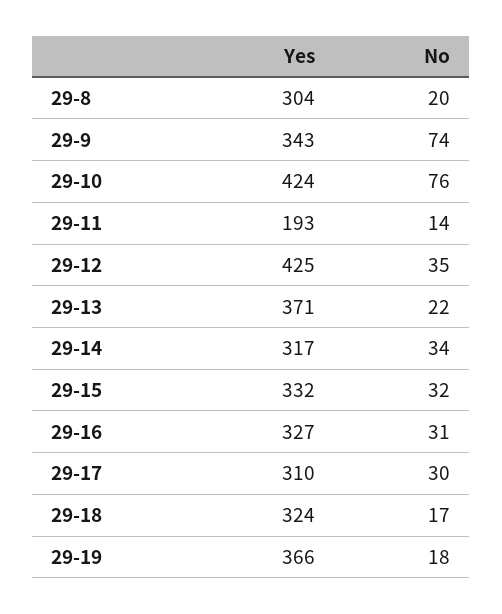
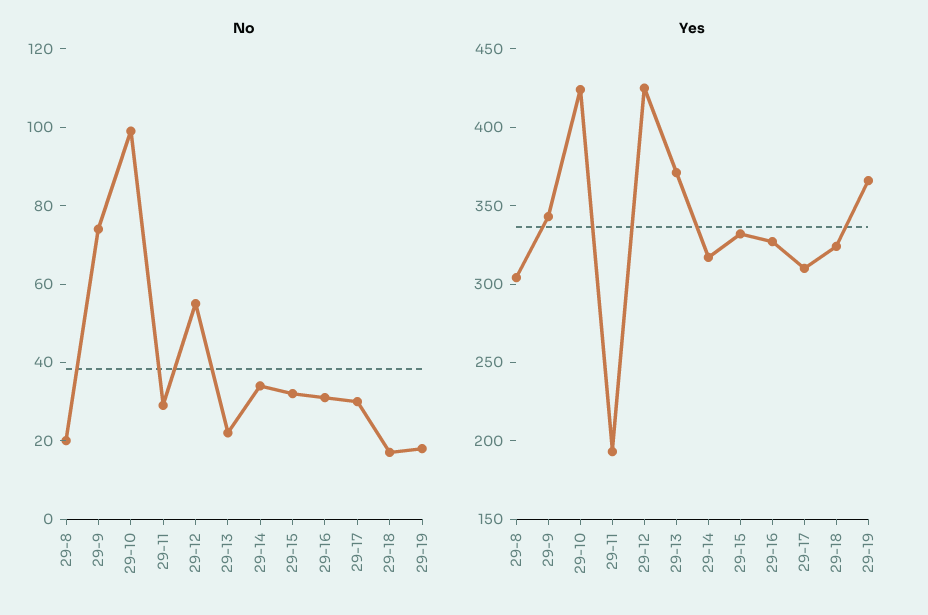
No, 29-10: 76 -> 100
No, 29-11: 14 -> 30
No, 29-12: 35 -> 55

